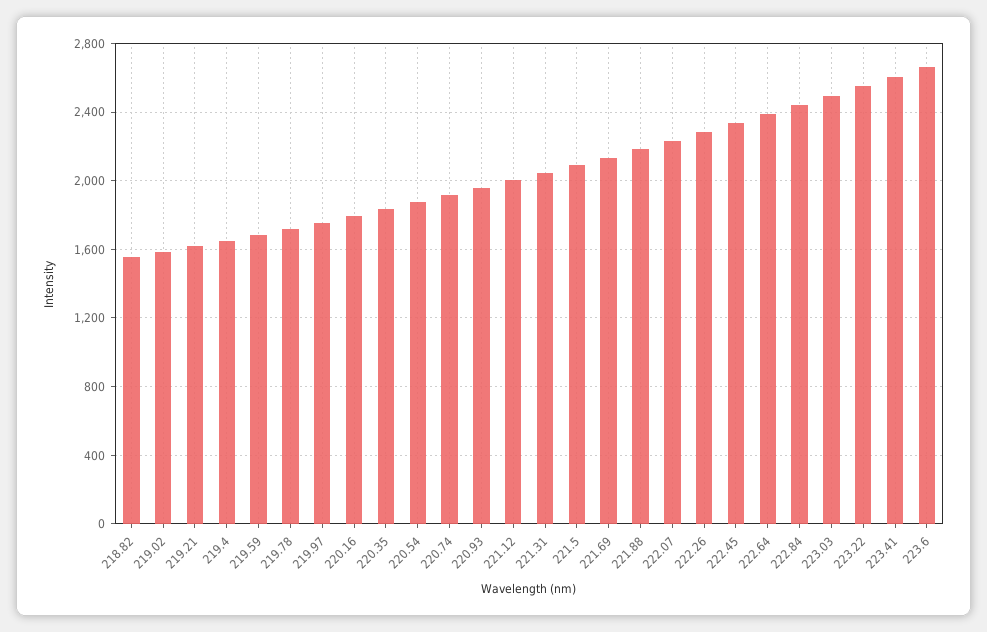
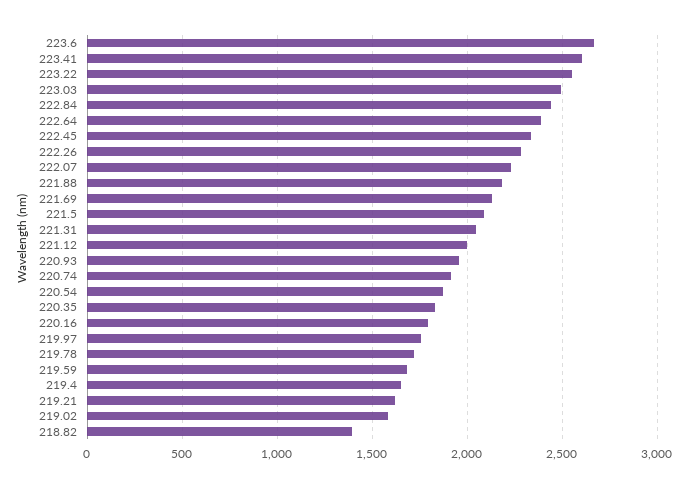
218.82: 1550 -> 1400

